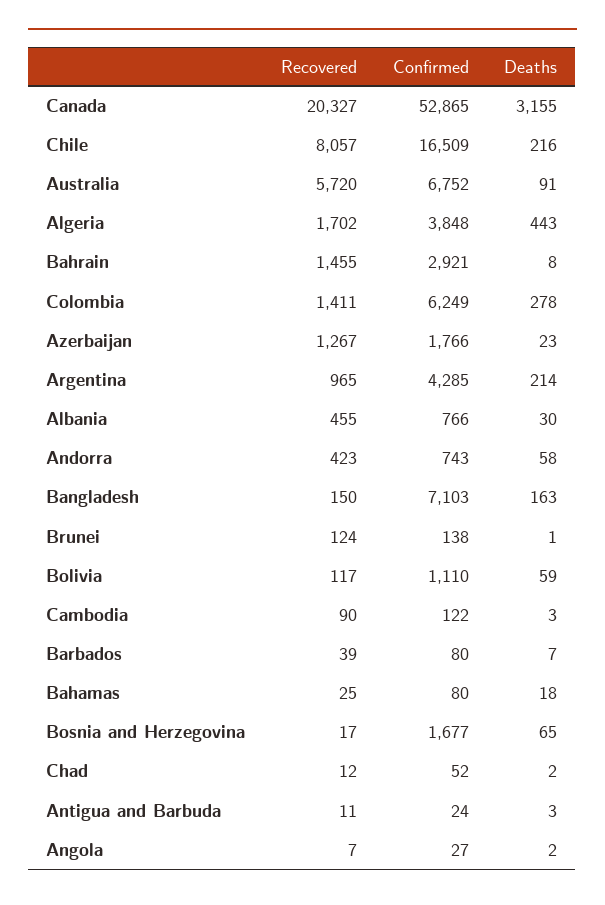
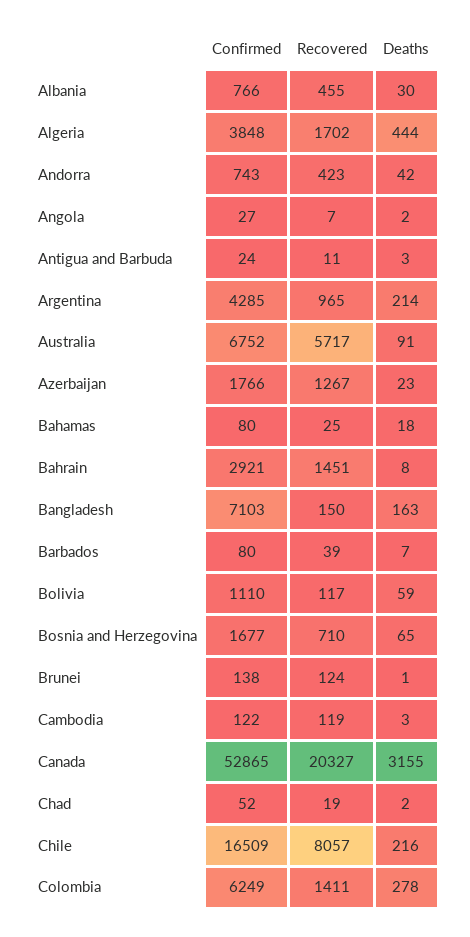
Recovered, Australia: 5720 -> 5717
Deaths, Algeria: 443 -> 444
Recovered, Bahrain: 1455 -> 1451
Deaths, Andorra: 58 -> 42
Recovered, Cambodia: 90 -> 119
Recovered, Bosnia and Herzegovina: 17 -> 710
Recovered, Chad: 12 -> 19

